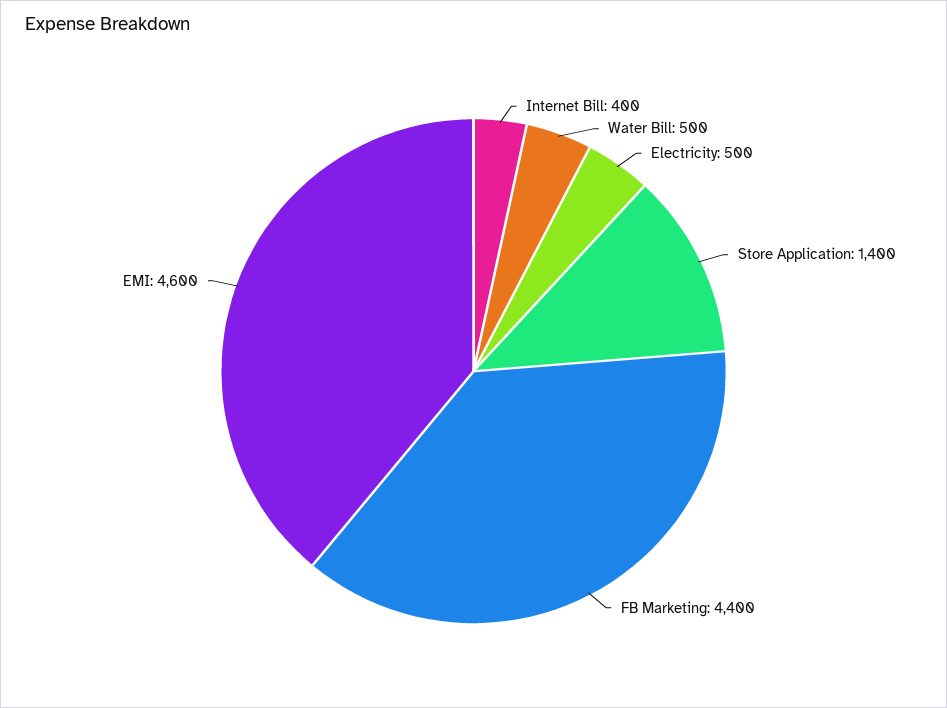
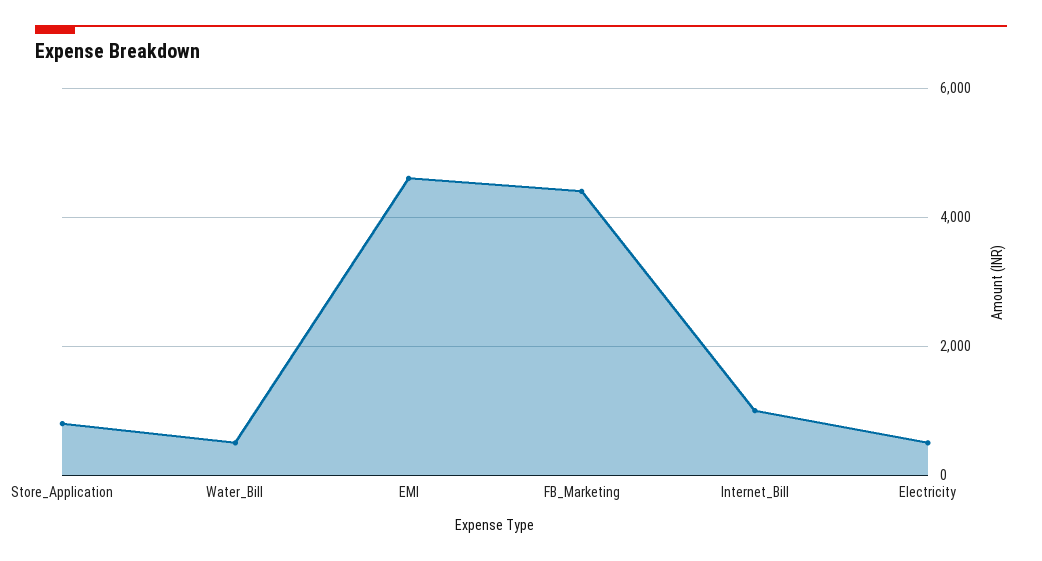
Internet Bill: 400 -> 1000
Store Application: 1400 -> 800

